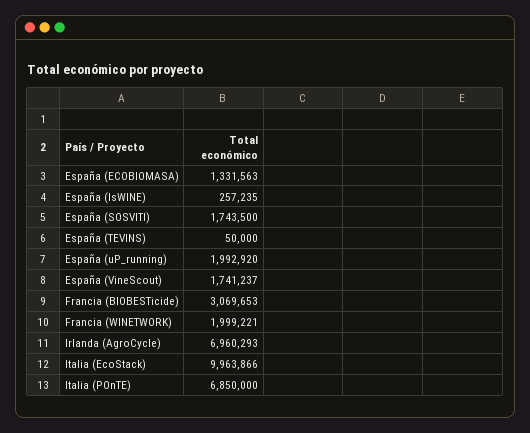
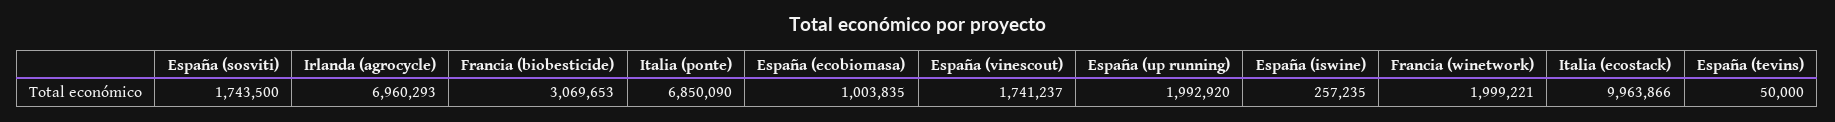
España (ECOBIOMASA): 1331563 -> 1003835
Italia (POnTE): 6850000 -> 6850090

